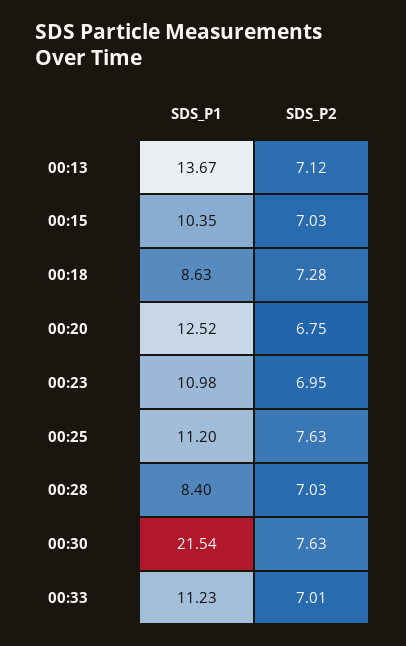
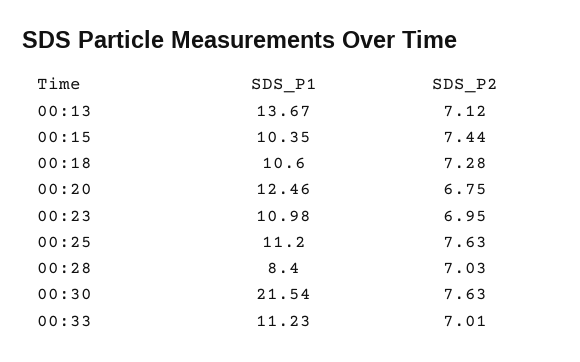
SDS_P2, 00:15: 7.03 -> 7.44
SDS_P1, 00:18: 8.63 -> 10.6
SDS_P1, 00:20: 12.52 -> 12.46

